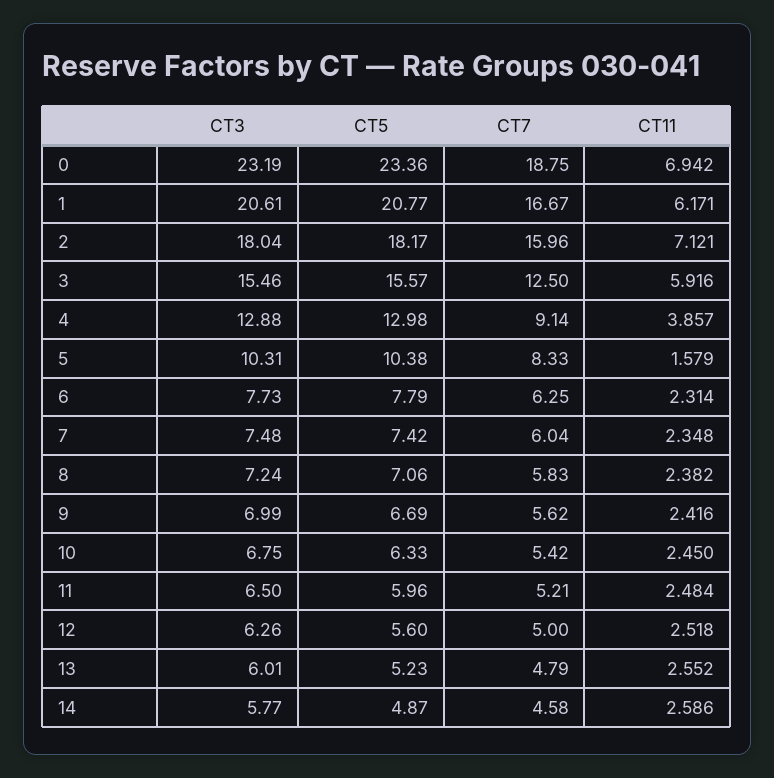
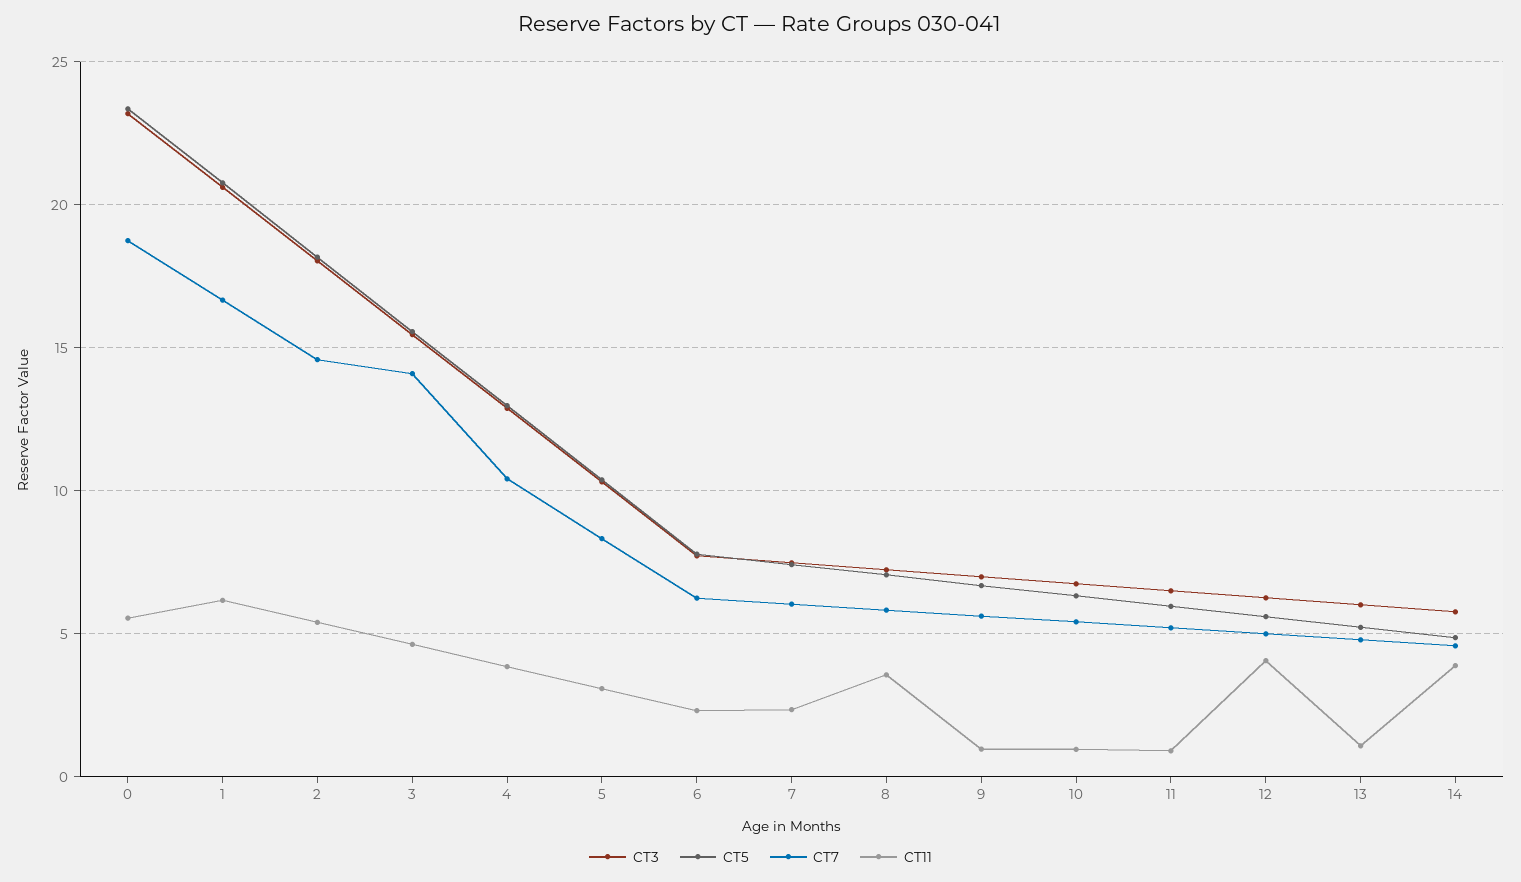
CT11, 0: 6.942 -> 5.5
CT7, 2: 15.96 -> 14.5
CT11, 2: 7.121 -> 5.5
CT7, 3: 12.5 -> 14
CT11, 3: 5.916 -> 4.5
CT7, 4: 9.14 -> 10.5
CT11, 5: 1.579 -> 3
CT11, 8: 2.382 -> 3.5
CT11, 9: 2.416 -> 1
CT11, 10: 2.45 -> 1
CT11, 11: 2.484 -> 1
CT11, 12: 2.518 -> 4
CT11, 13: 2.552 -> 1
CT11, 14: 2.586 -> 4

